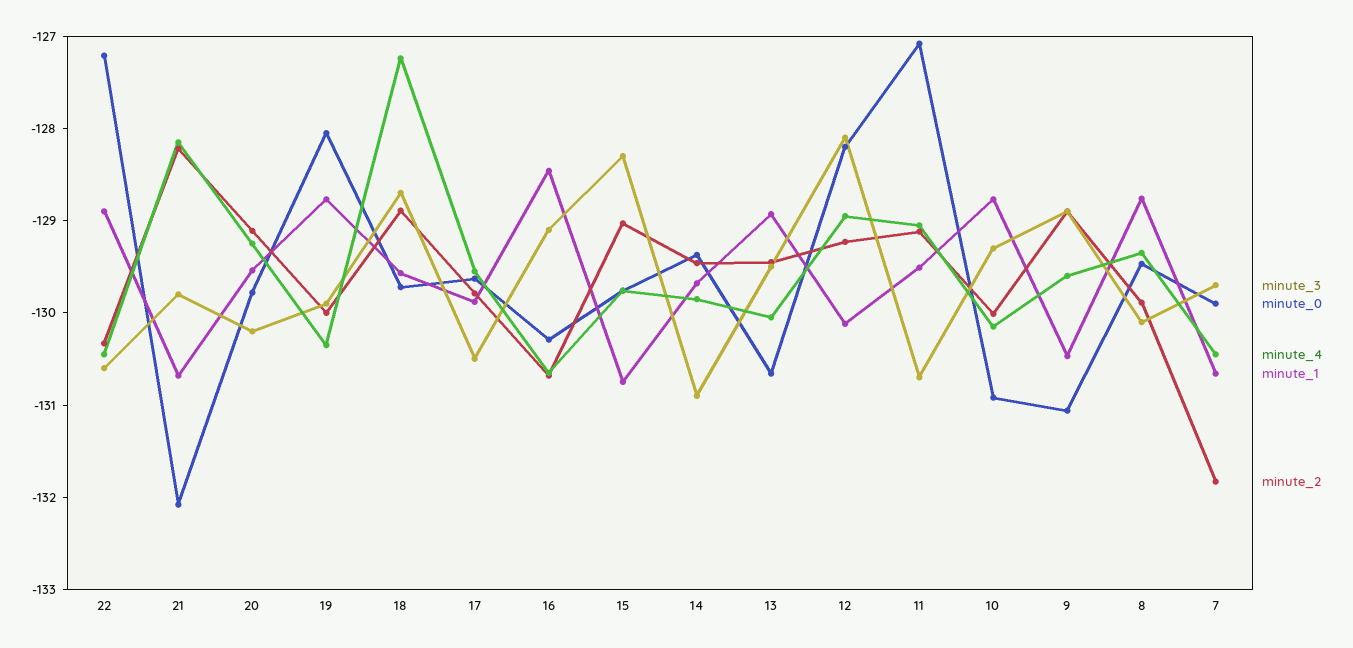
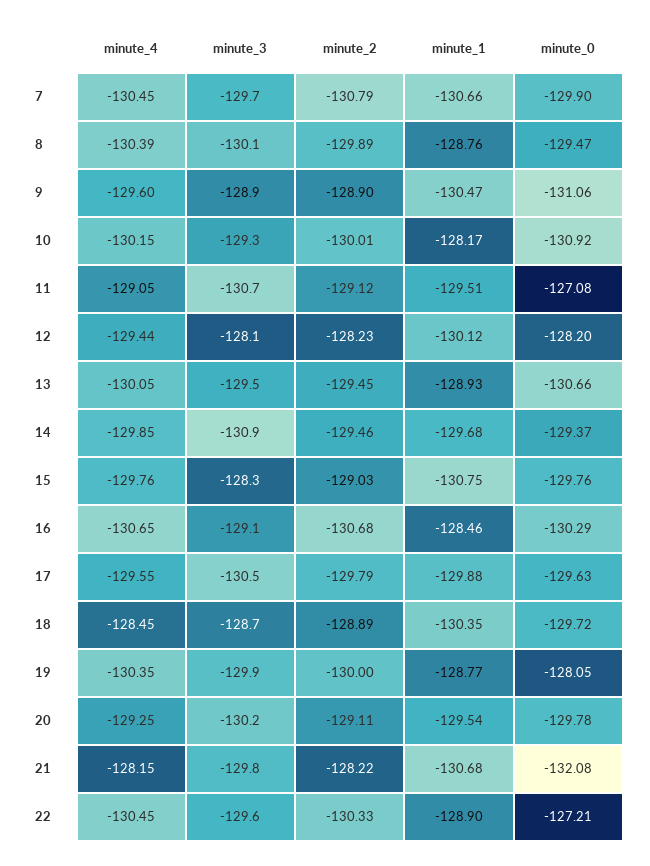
minute_3, 22: -130.6 -> -129.6
minute_4, 18: -127.2 -> -128.45
minute_1, 18: -129.6 -> -130.35
minute_4, 12: -129 -> -129.44
minute_2, 12: -129.2 -> -128.23
minute_1, 10: -128.8 -> -128.17
minute_4, 8: -129.4 -> -130.39
minute_2, 7: -131.8 -> -130.79

